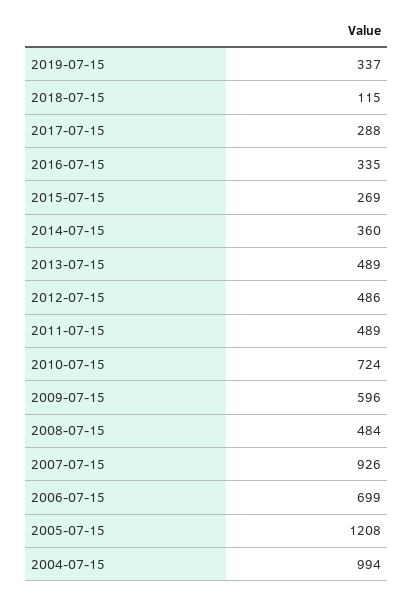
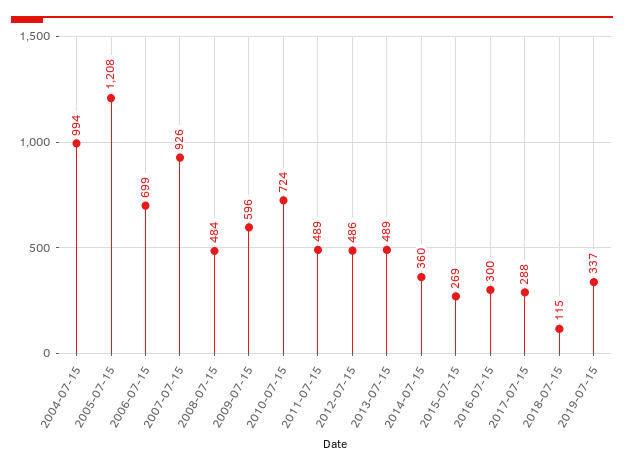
2016-07-15: 335 -> 300

